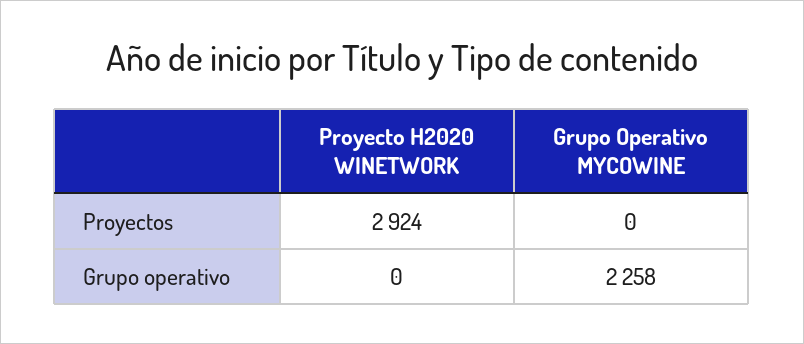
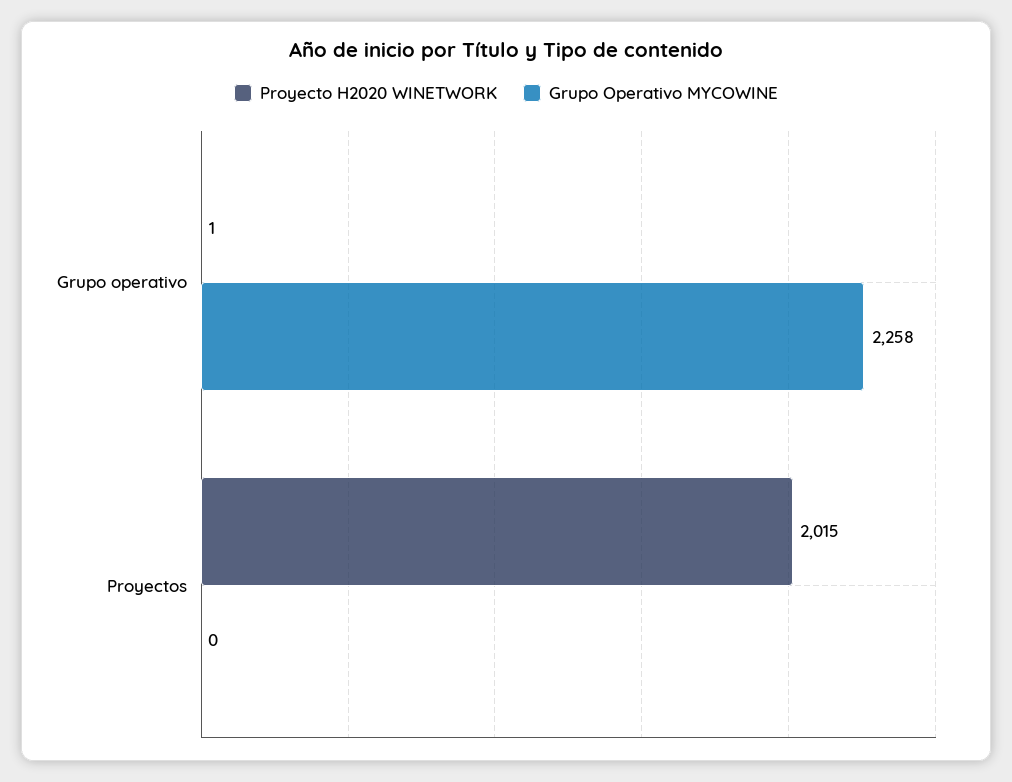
Proyecto H2020 WINETWORK, Proyectos: 2924 -> 2015
Proyecto H2020 WINETWORK, Grupo operativo: 0 -> 1

